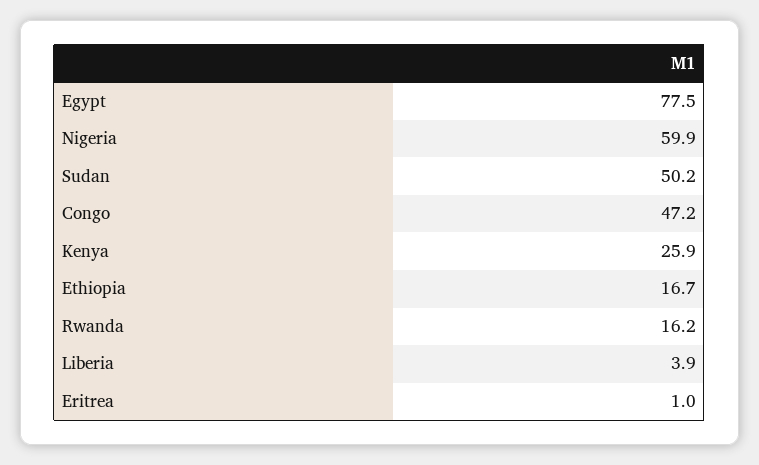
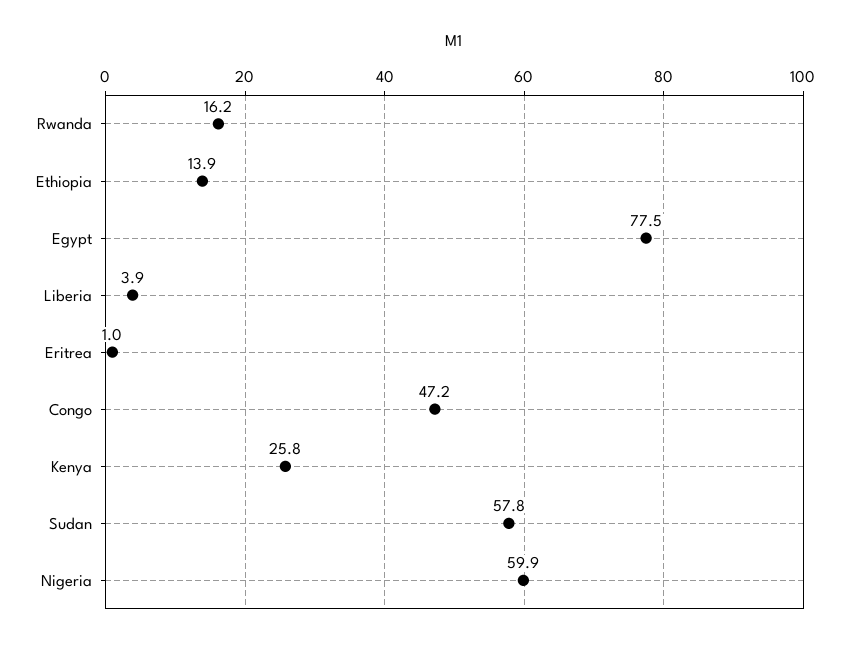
Sudan: 50.2 -> 57.8
Kenya: 25.9 -> 25.8
Ethiopia: 16.7 -> 13.9

